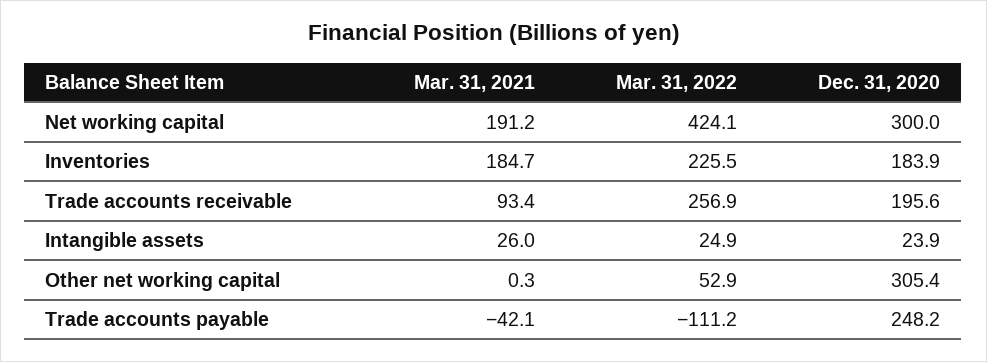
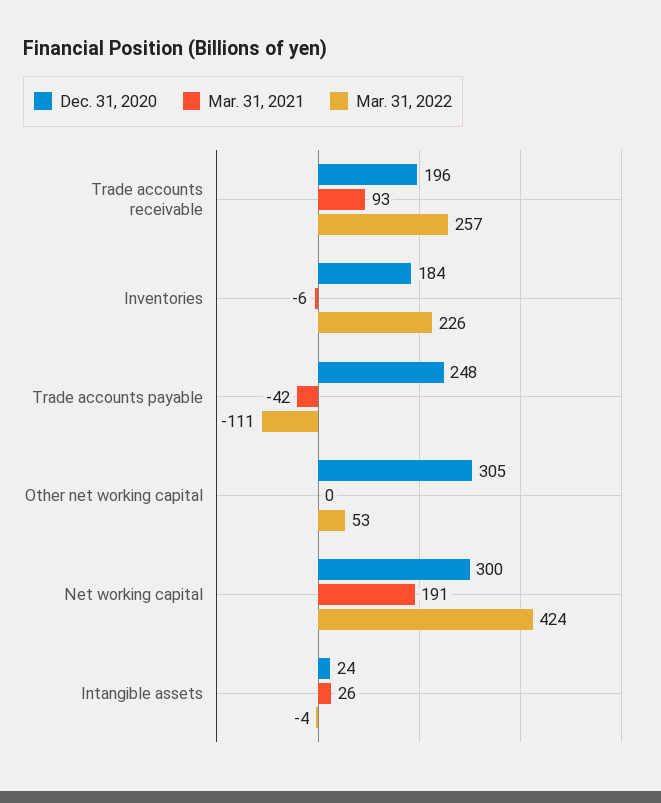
Mar. 31, 2021, Inventories: 184.7 -> -6
Mar. 31, 2022, Intangible assets: 24.9 -> -4

